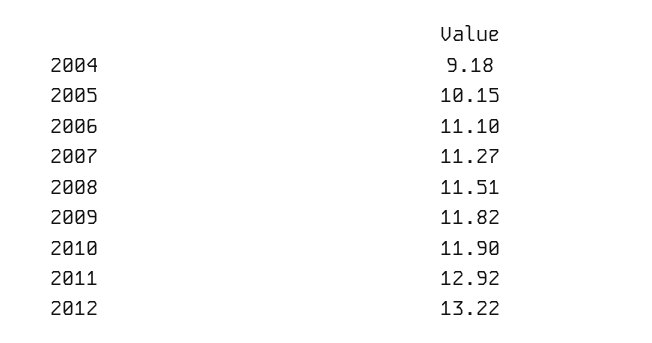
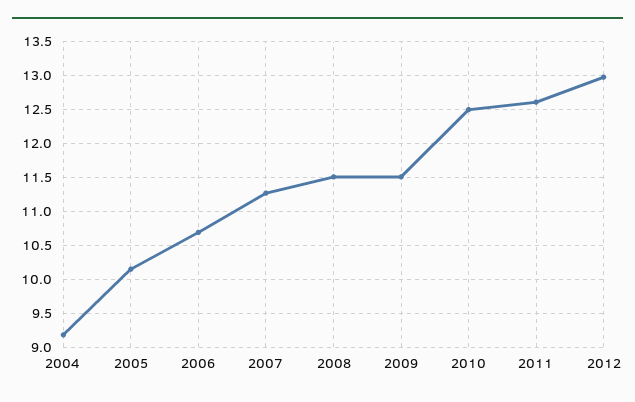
2006: 11.1 -> 10.7
2009: 11.82 -> 11.5
2010: 11.9 -> 12.5
2011: 12.92 -> 12.6
2012: 13.22 -> 13

